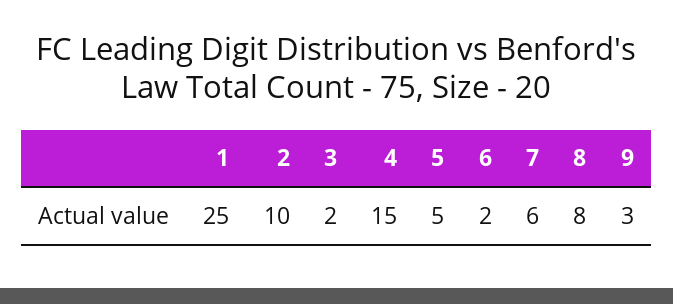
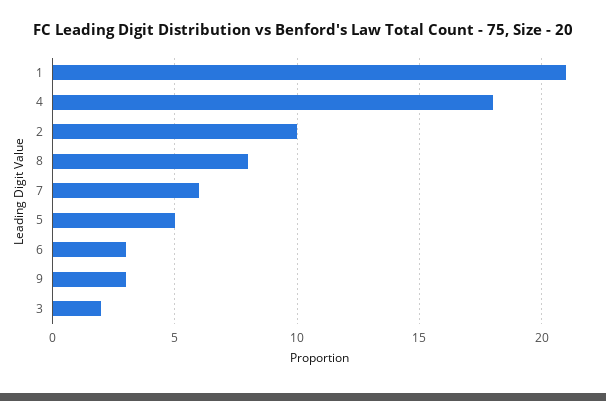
1: 25 -> 21
4: 15 -> 18
6: 2 -> 3

